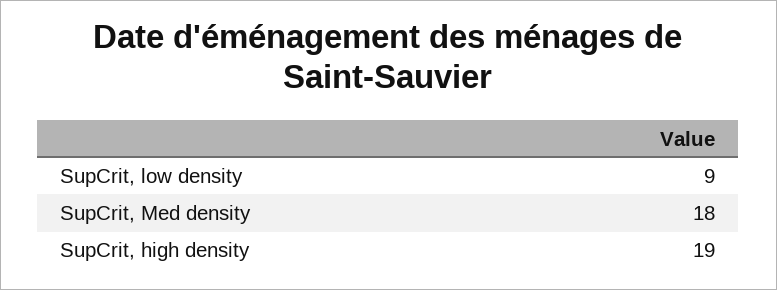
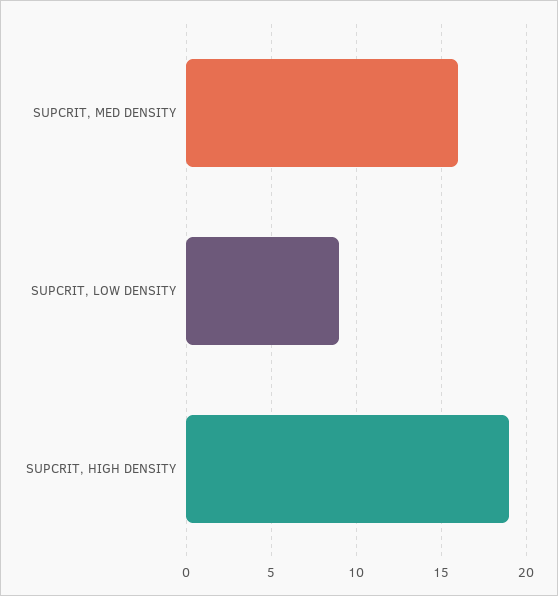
SupCrit, Med density: 18 -> 16

